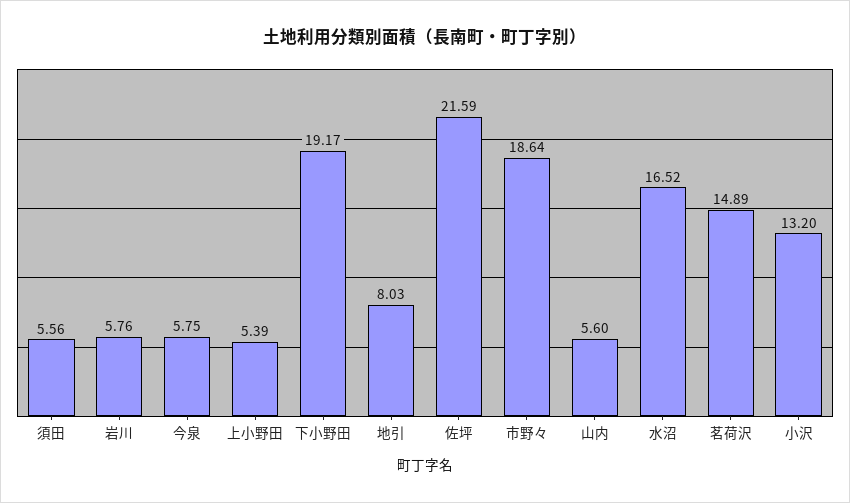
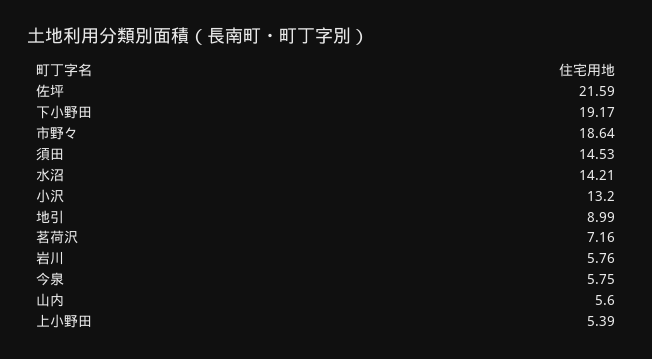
須田: 5.56 -> 14.53
地引: 8.03 -> 8.99
水沼: 16.52 -> 14.21
茗荷沢: 14.89 -> 7.16

